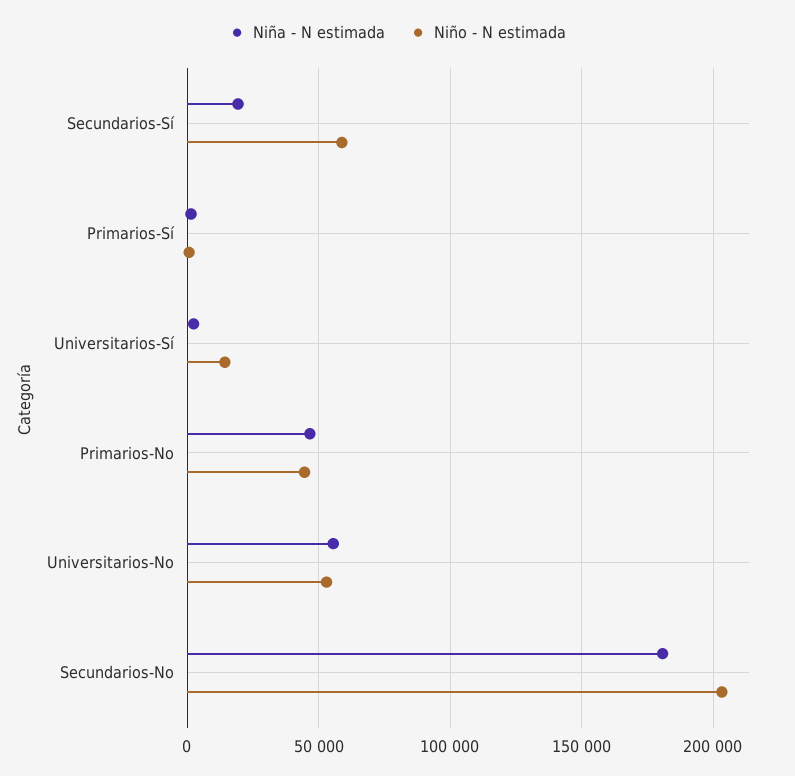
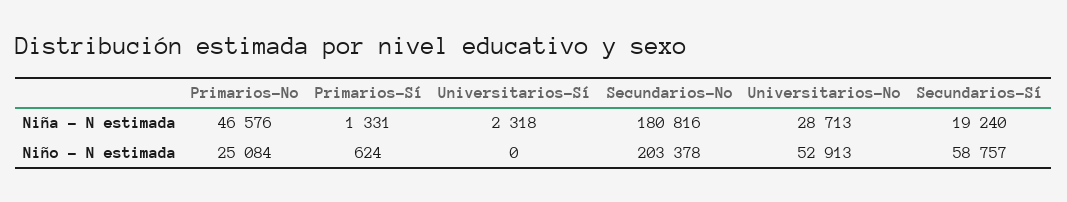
Niño - N estimada, Universitarios-Sí: 15000 -> 0
Niño - N estimada, Primarios-No: 45000 -> 25084
Niña - N estimada, Universitarios-No: 55000 -> 28713

